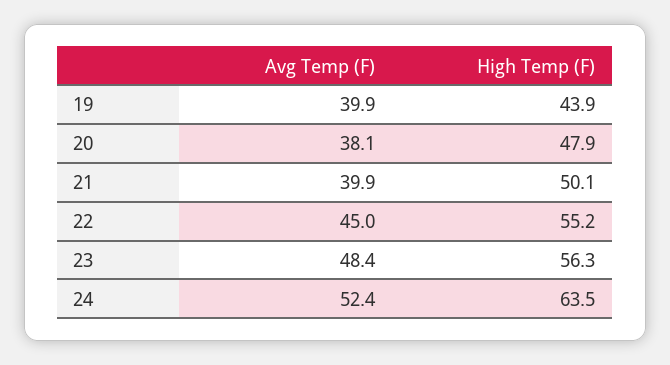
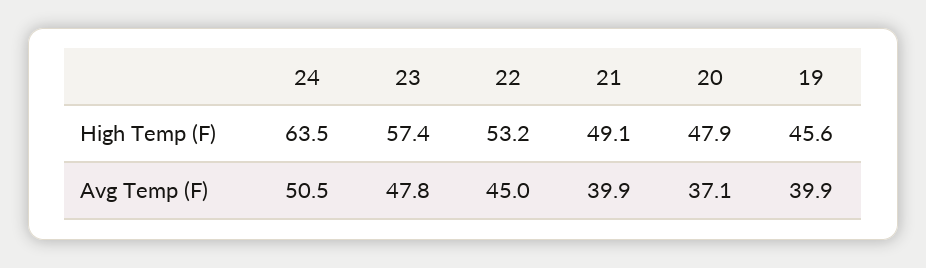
High Temp (F), 19: 43.9 -> 45.6
Avg Temp (F), 20: 38.1 -> 37.1
High Temp (F), 21: 50.1 -> 49.1
High Temp (F), 22: 55.2 -> 53.2
Avg Temp (F), 23: 48.4 -> 47.8
High Temp (F), 23: 56.3 -> 57.4
Avg Temp (F), 24: 52.4 -> 50.5

